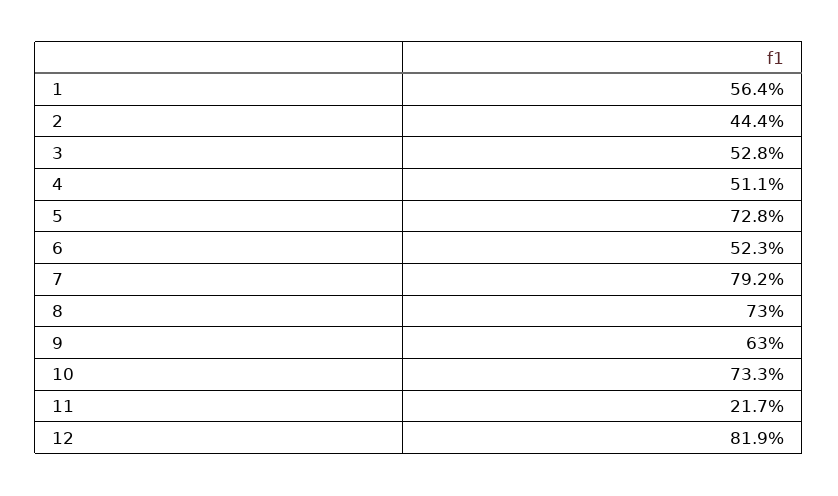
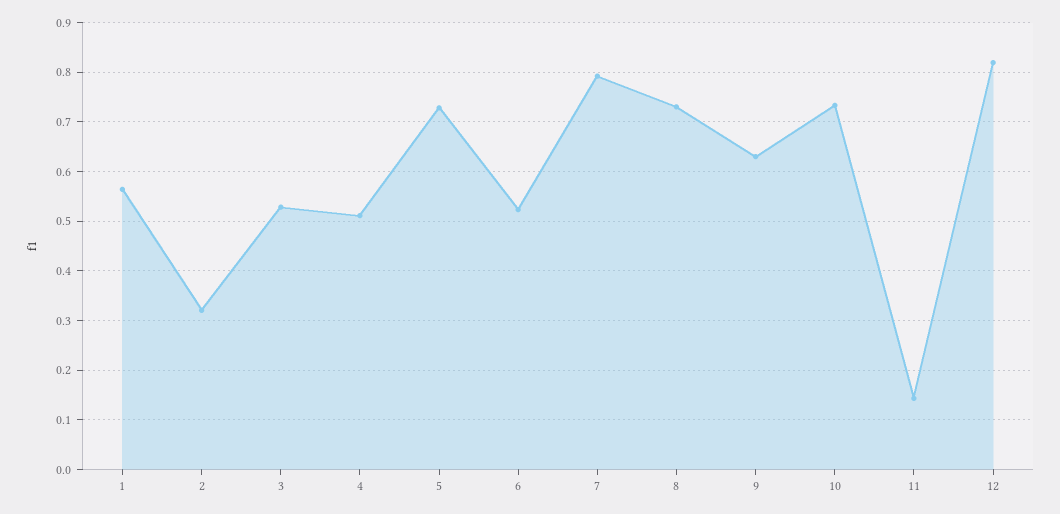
2: 0.444 -> 0.32
11: 0.217 -> 0.14

